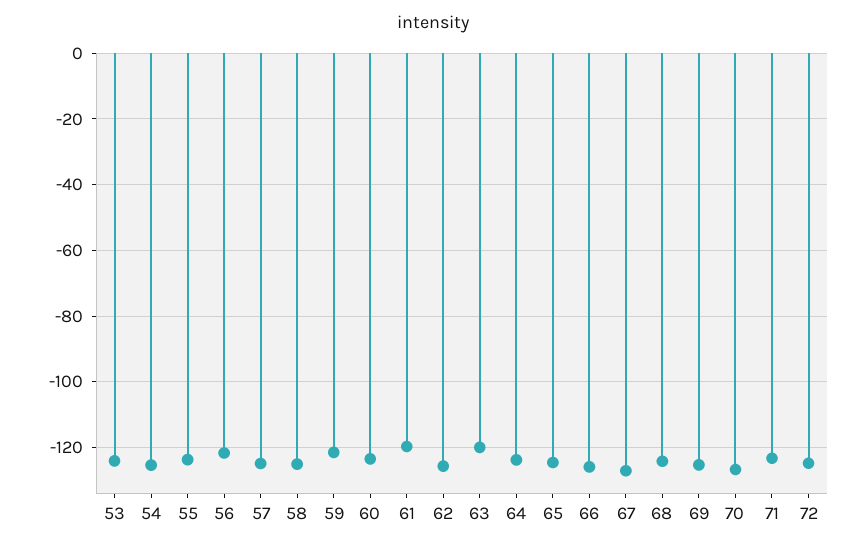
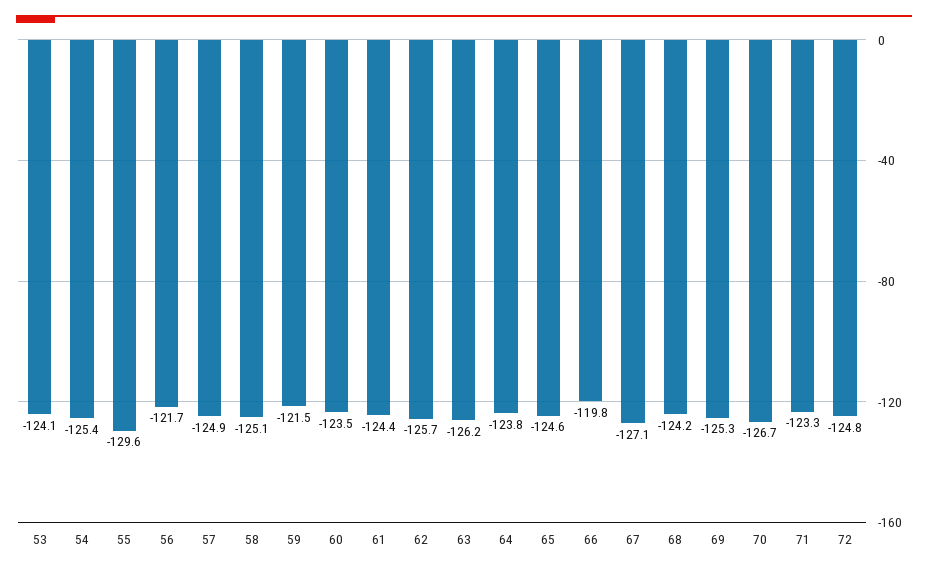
55: -124 -> -129.6
61: -120 -> -124.4
63: -120 -> -126.2
66: -126 -> -119.8

